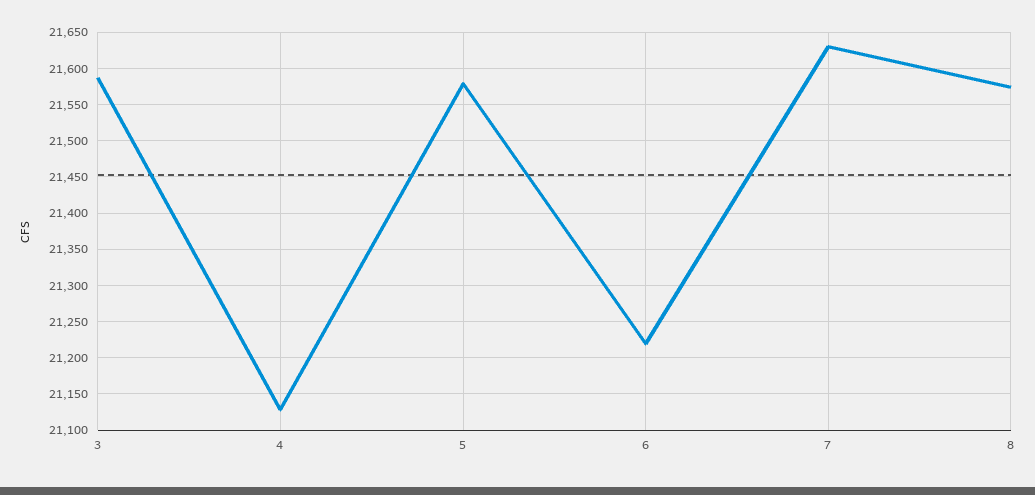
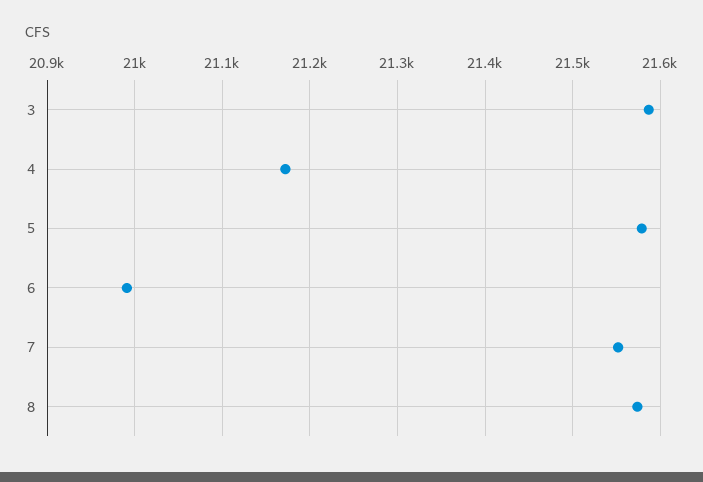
4: 21130 -> 21170
6: 21220 -> 20990
7: 21630 -> 21550

